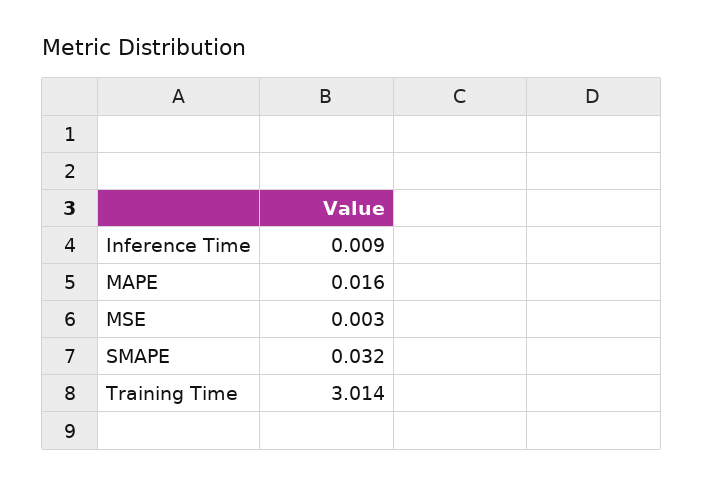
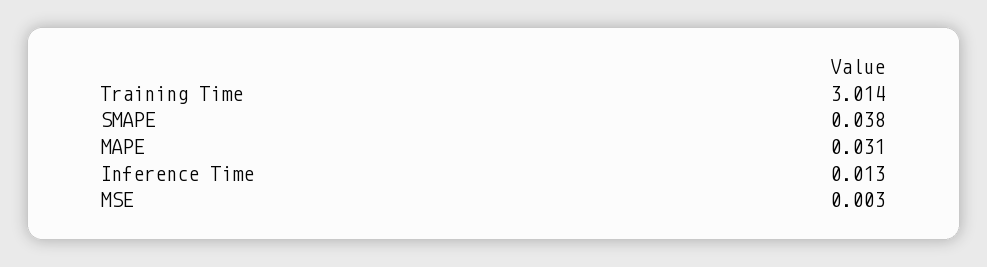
Inference Time: 0.009 -> 0.013
MAPE: 0.016 -> 0.031
SMAPE: 0.032 -> 0.038

